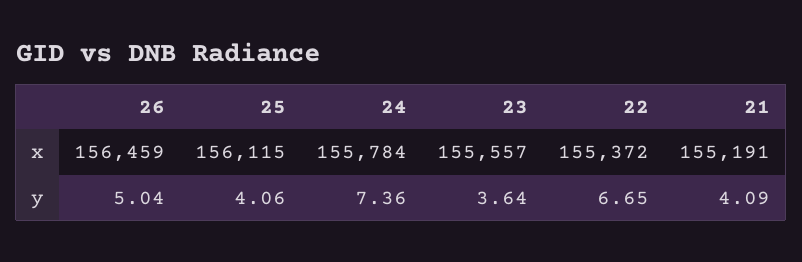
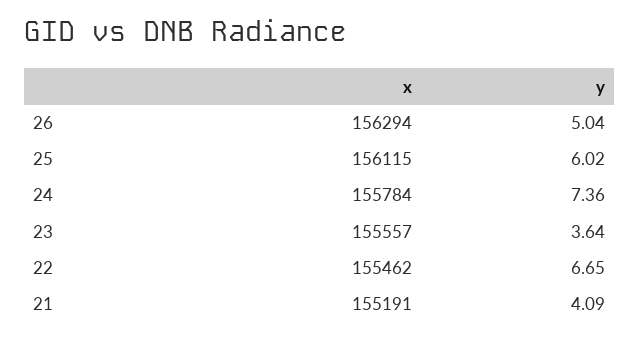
26, x: 156459 -> 156294
22, x: 155372 -> 155462
25, y: 4.06 -> 6.02

